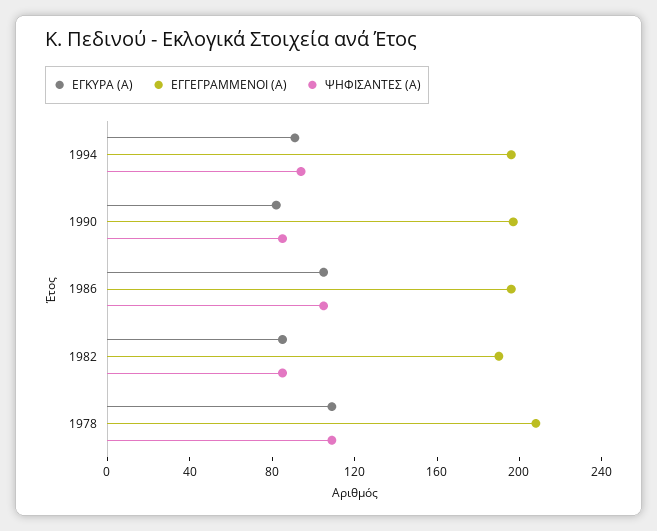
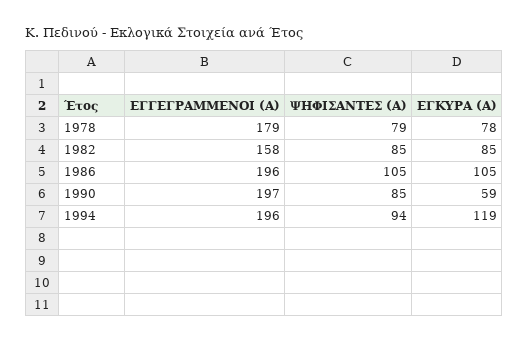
ΕΓΚΥΡΑ (Α), 1994: 90 -> 119
ΕΓΚΥΡΑ (Α), 1990: 80 -> 59
ΕΓΓΕΓΡΑΜΜΕΝΟΙ (Α), 1982: 190 -> 158
ΕΓΚΥΡΑ (Α), 1978: 110 -> 78
ΕΓΓΕΓΡΑΜΜΕΝΟΙ (Α), 1978: 210 -> 179
ΨΗΦΙΣΑΝΤΕΣ (Α), 1978: 110 -> 79

